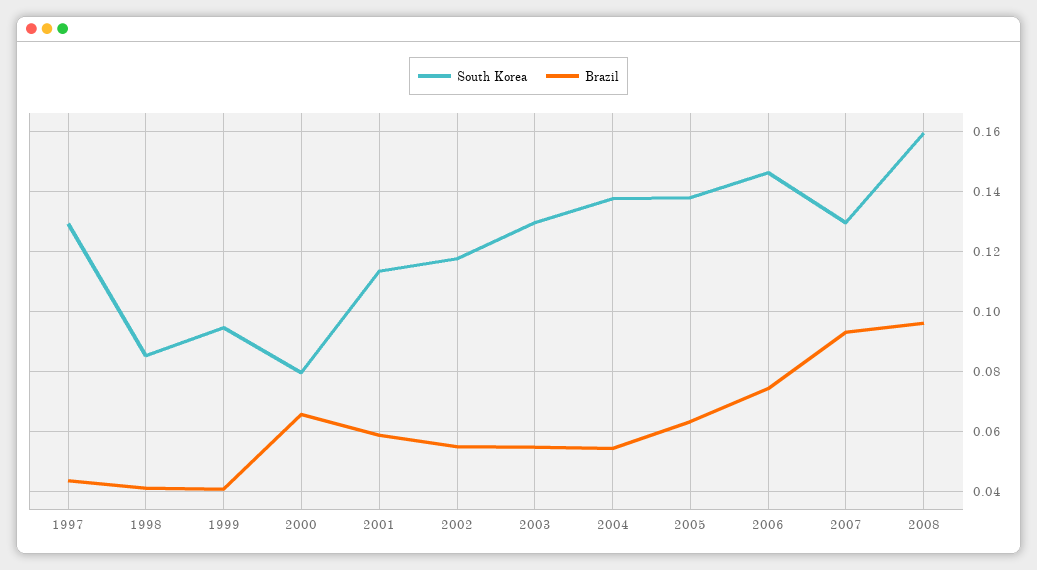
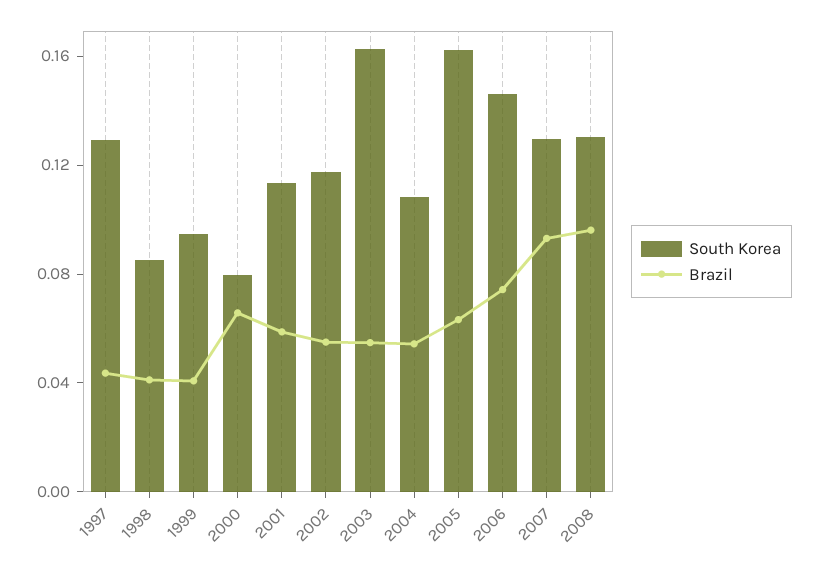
South Korea, 2003: 0.13 -> 0.16
South Korea, 2004: 0.138 -> 0.11
South Korea, 2005: 0.138 -> 0.16
South Korea, 2008: 0.16 -> 0.13

